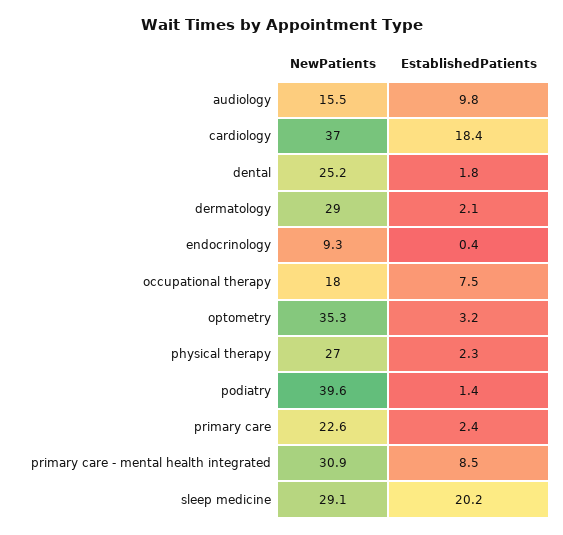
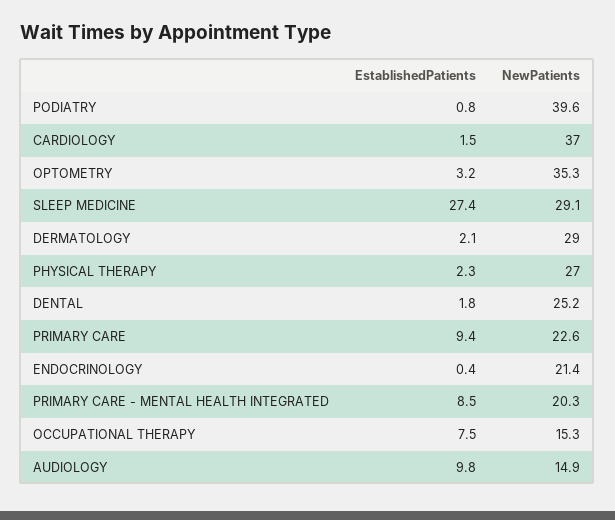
NewPatients, audiology: 15.5 -> 14.9
EstablishedPatients, cardiology: 18.4 -> 1.5
NewPatients, endocrinology: 9.3 -> 21.4
NewPatients, occupational therapy: 18 -> 15.3
EstablishedPatients, podiatry: 1.4 -> 0.8
EstablishedPatients, primary care: 2.4 -> 9.4
NewPatients, primary care - mental health integrated: 30.9 -> 20.3
EstablishedPatients, sleep medicine: 20.2 -> 27.4

